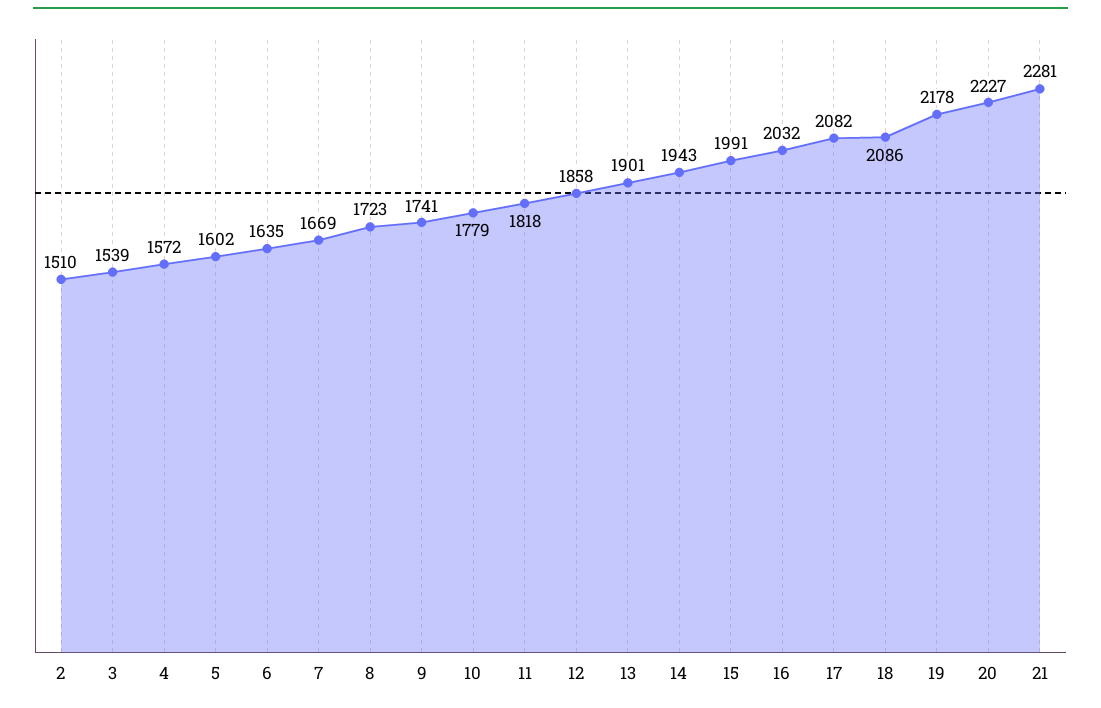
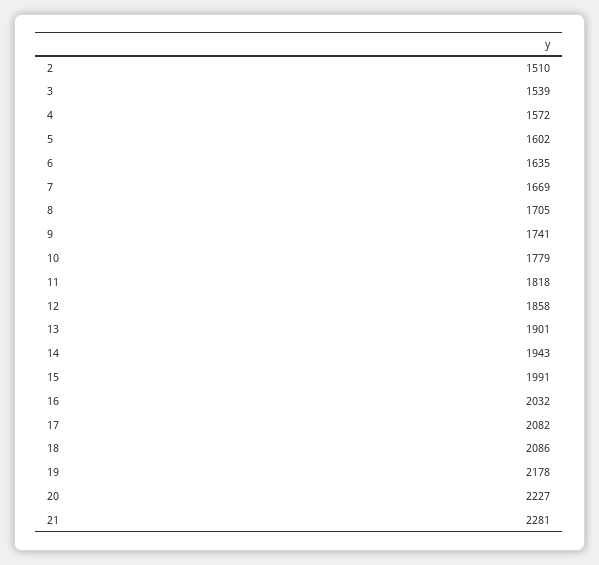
8: 1723 -> 1705

